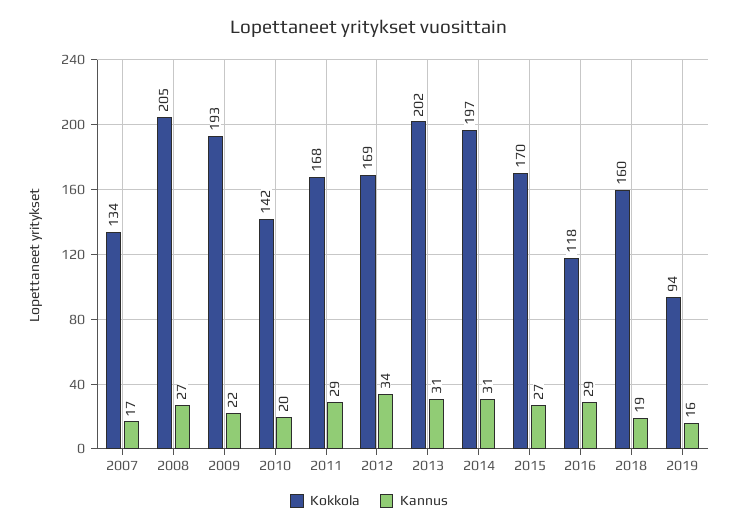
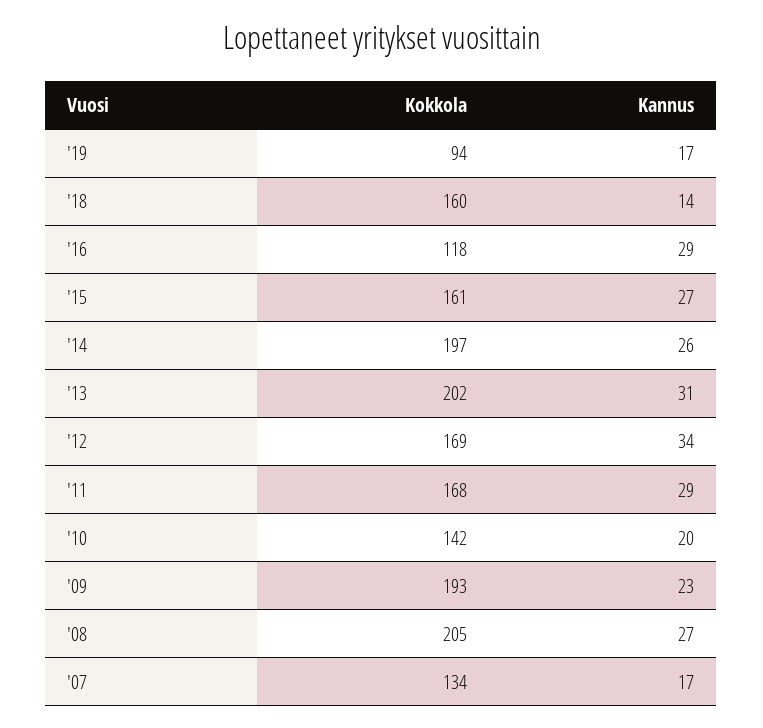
Kannus, 2009: 22 -> 23
Kannus, 2014: 31 -> 26
Kokkola, 2015: 170 -> 161
Kannus, 2018: 19 -> 14
Kannus, 2019: 16 -> 17

